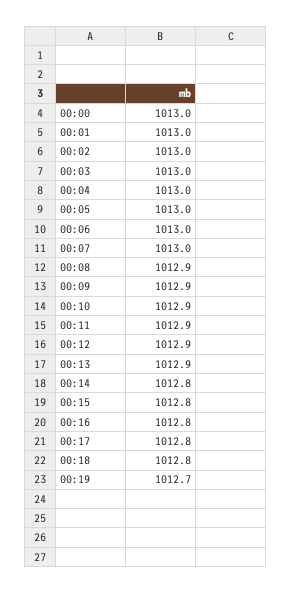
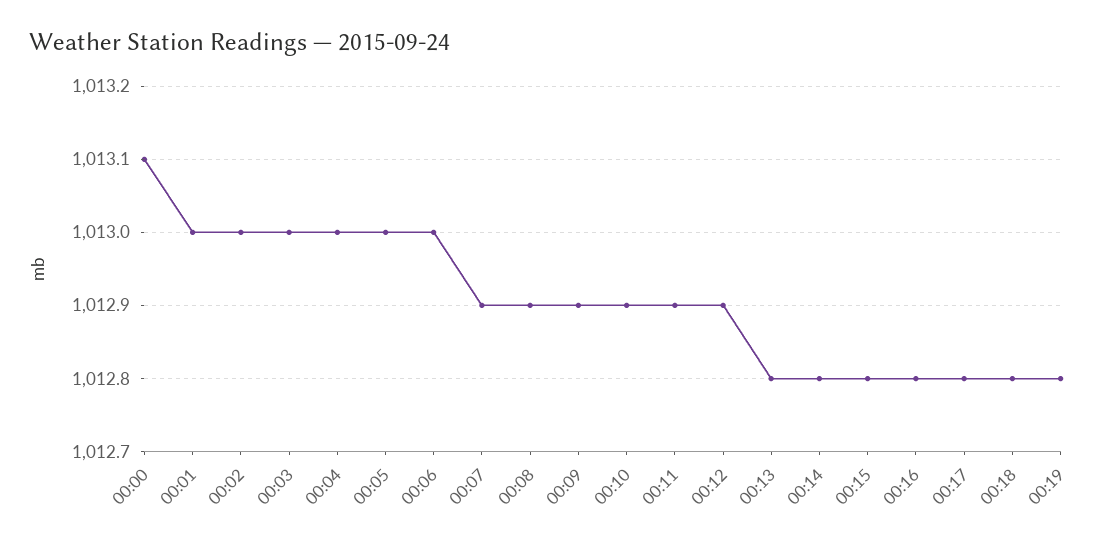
00:00: 1013 -> 1013.1
00:07: 1013 -> 1012.9
00:13: 1012.9 -> 1012.8
00:19: 1012.7 -> 1012.8

